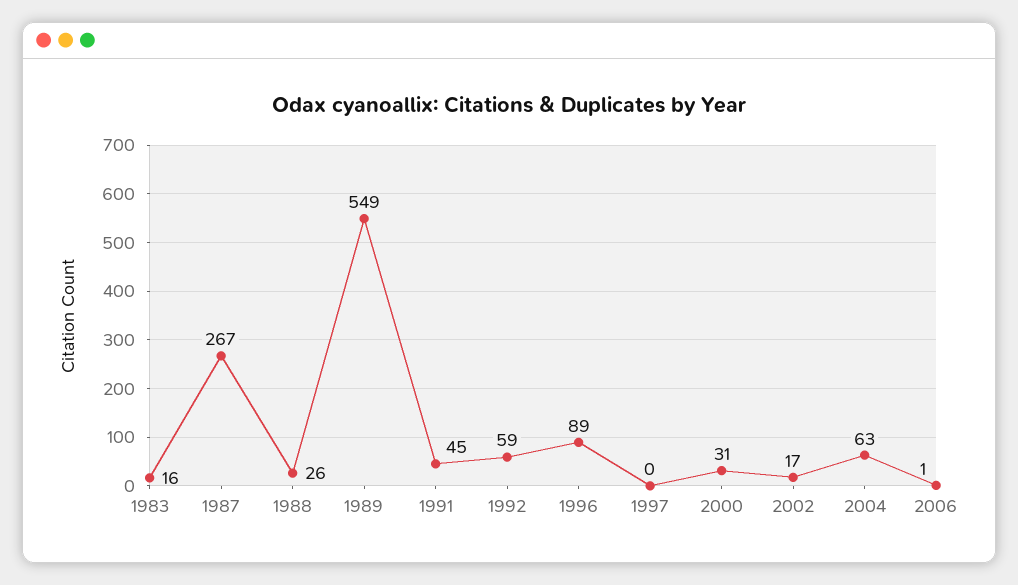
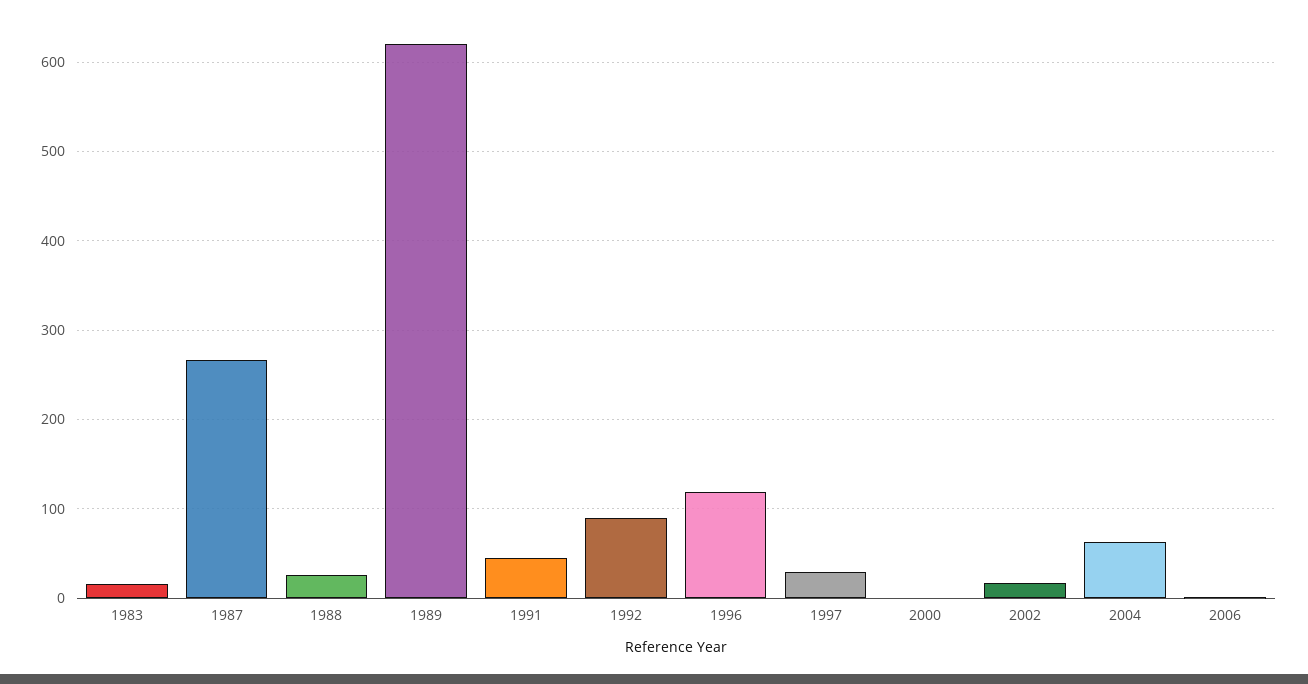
1989: 549 -> 620
1992: 59 -> 90
1996: 89 -> 120
1997: 0 -> 30
2000: 31 -> 0

